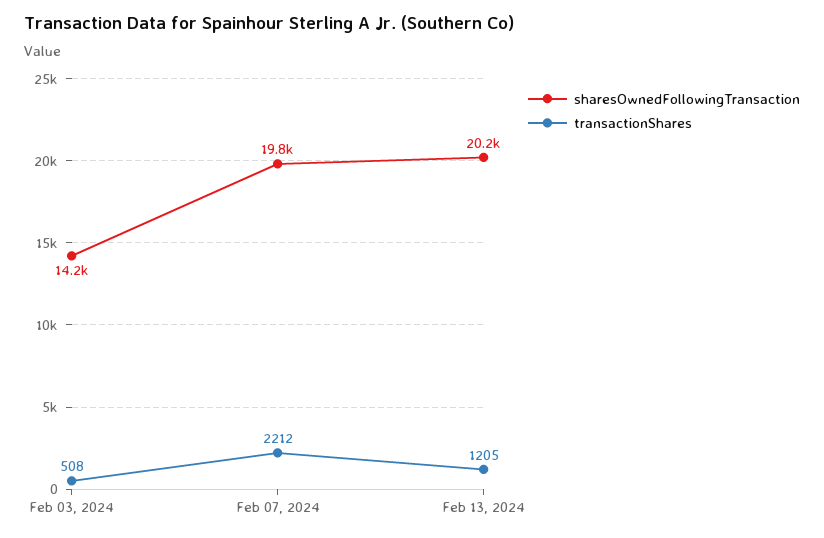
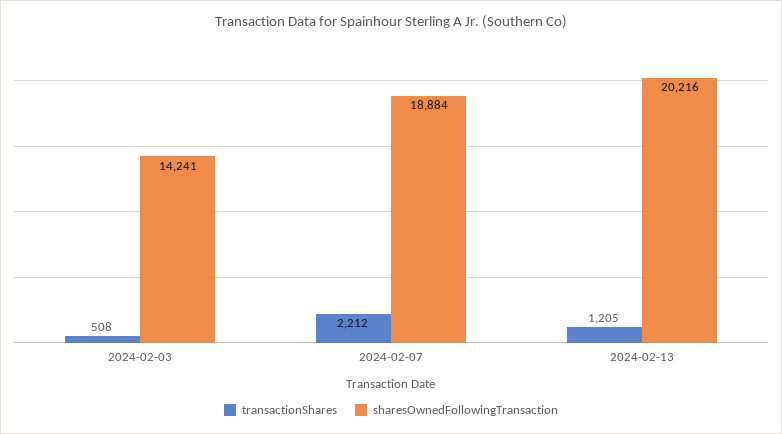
sharesOwnedFollowingTransaction, Feb 07, 2024: 19800 -> 18884

